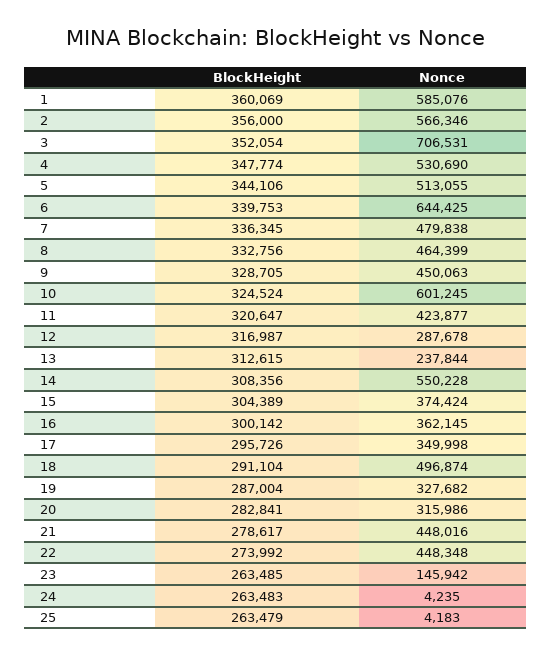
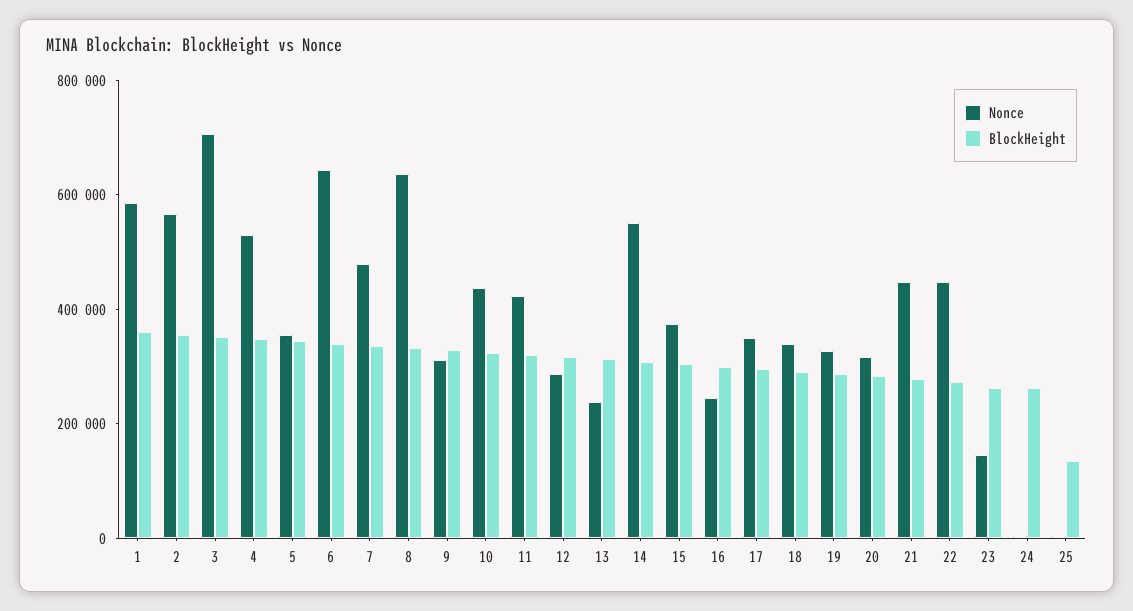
Nonce, 5: 513055 -> 350000
Nonce, 8: 464399 -> 650000
Nonce, 9: 450063 -> 300000
Nonce, 10: 601245 -> 450000
Nonce, 16: 362145 -> 250000
Nonce, 18: 496874 -> 350000
BlockHeight, 25: 263479 -> 150000

